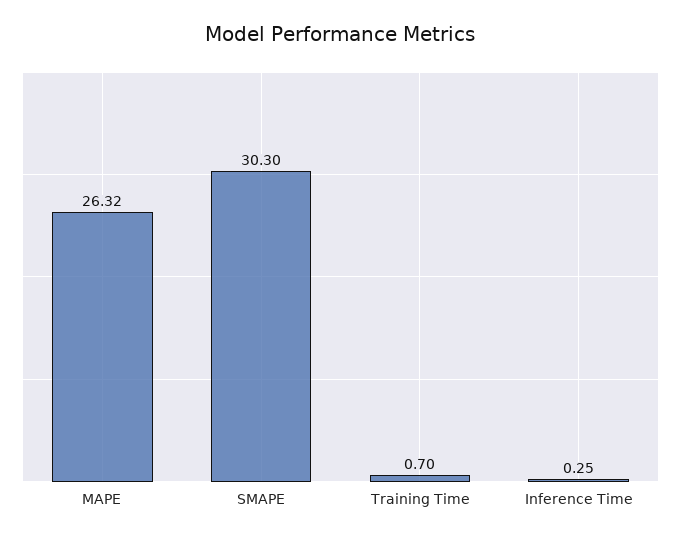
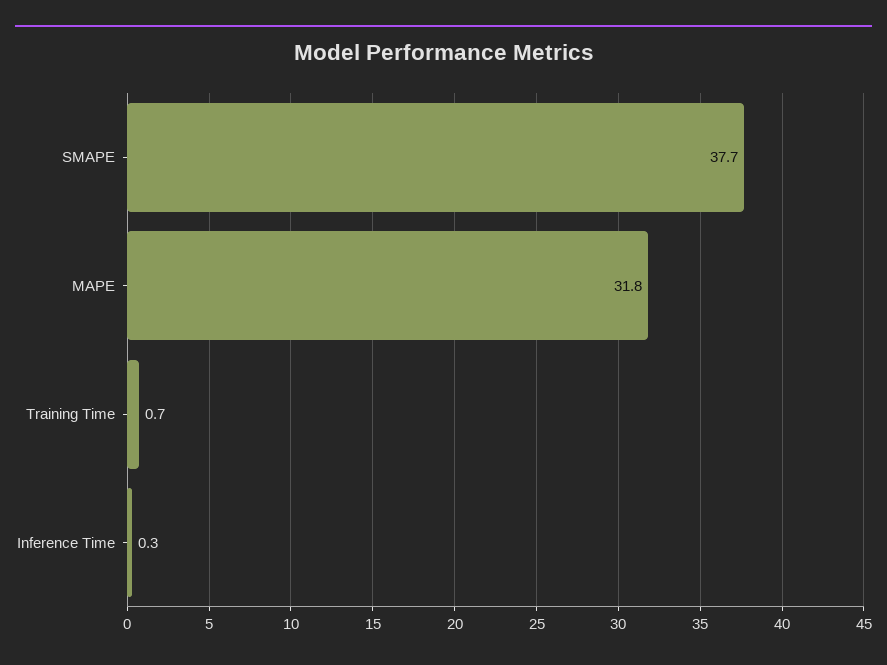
MAPE: 26.32 -> 31.8
SMAPE: 30.3 -> 37.7

